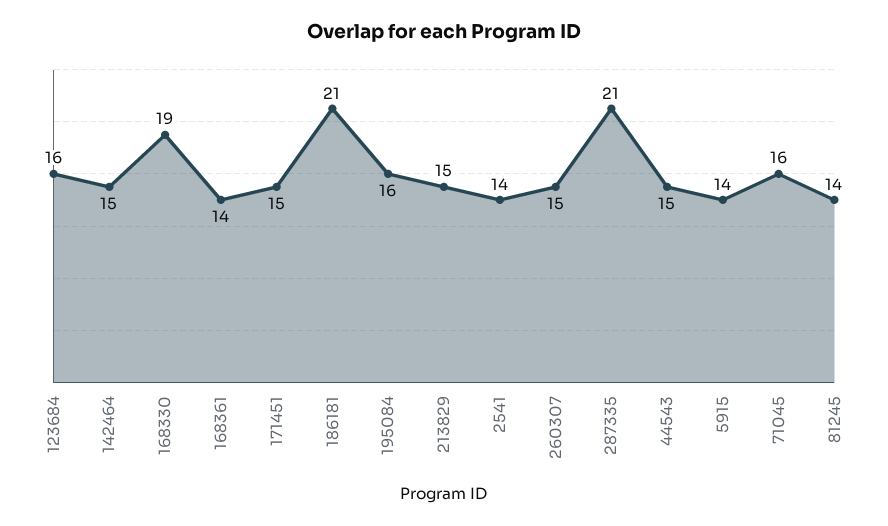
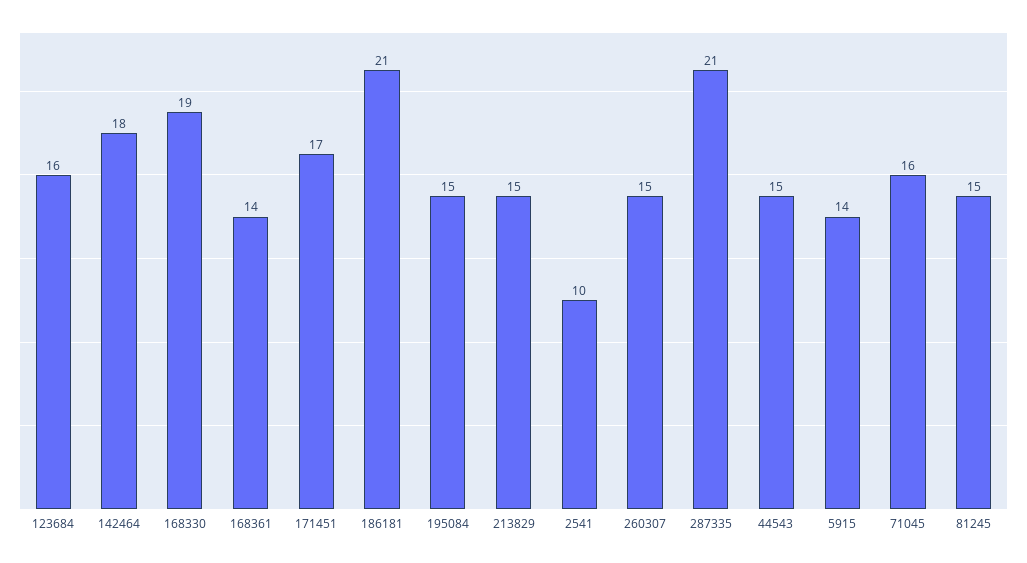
142464: 15 -> 18
171451: 15 -> 17
195084: 16 -> 15
2541: 14 -> 10
81245: 14 -> 15

